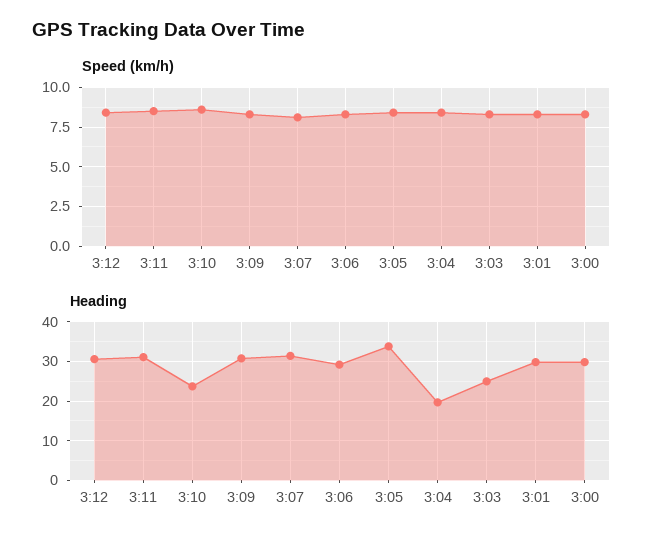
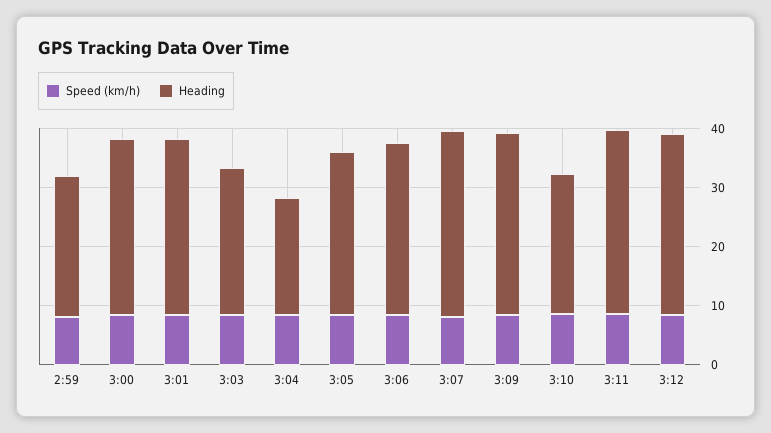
Heading, 3:05: 34 -> 28
Speed (km/h), 2:59: none -> 8
Heading, 2:59: none -> 24

